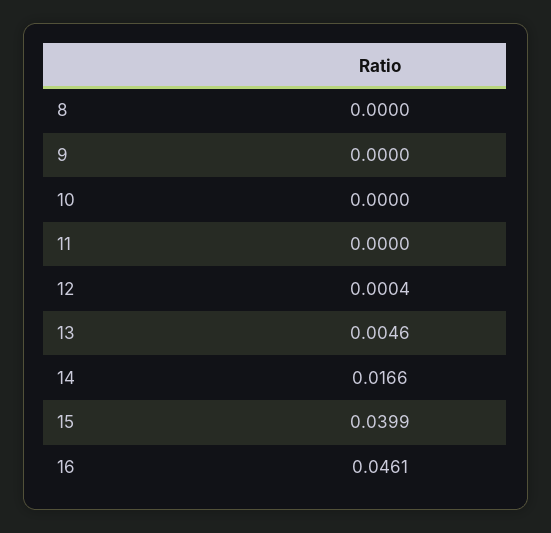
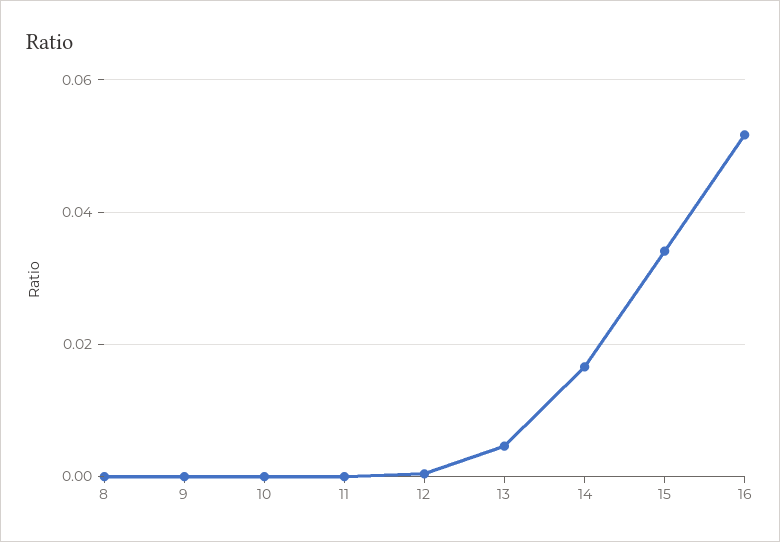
15: 0.0399 -> 0.034
16: 0.0461 -> 0.052

